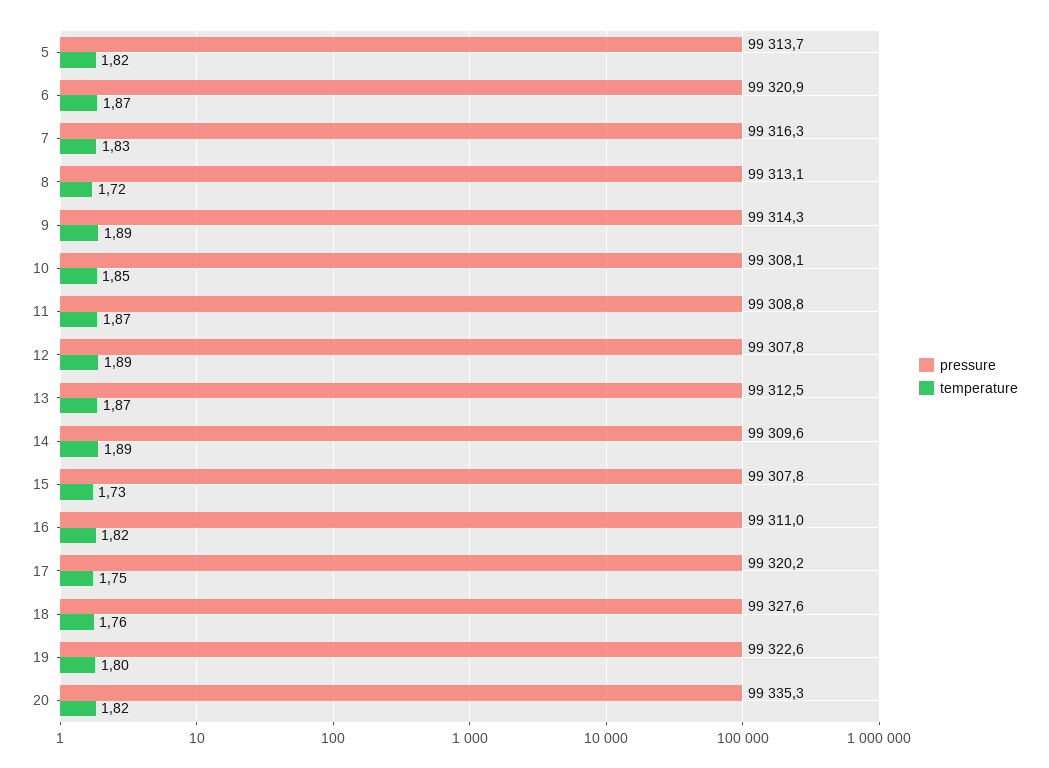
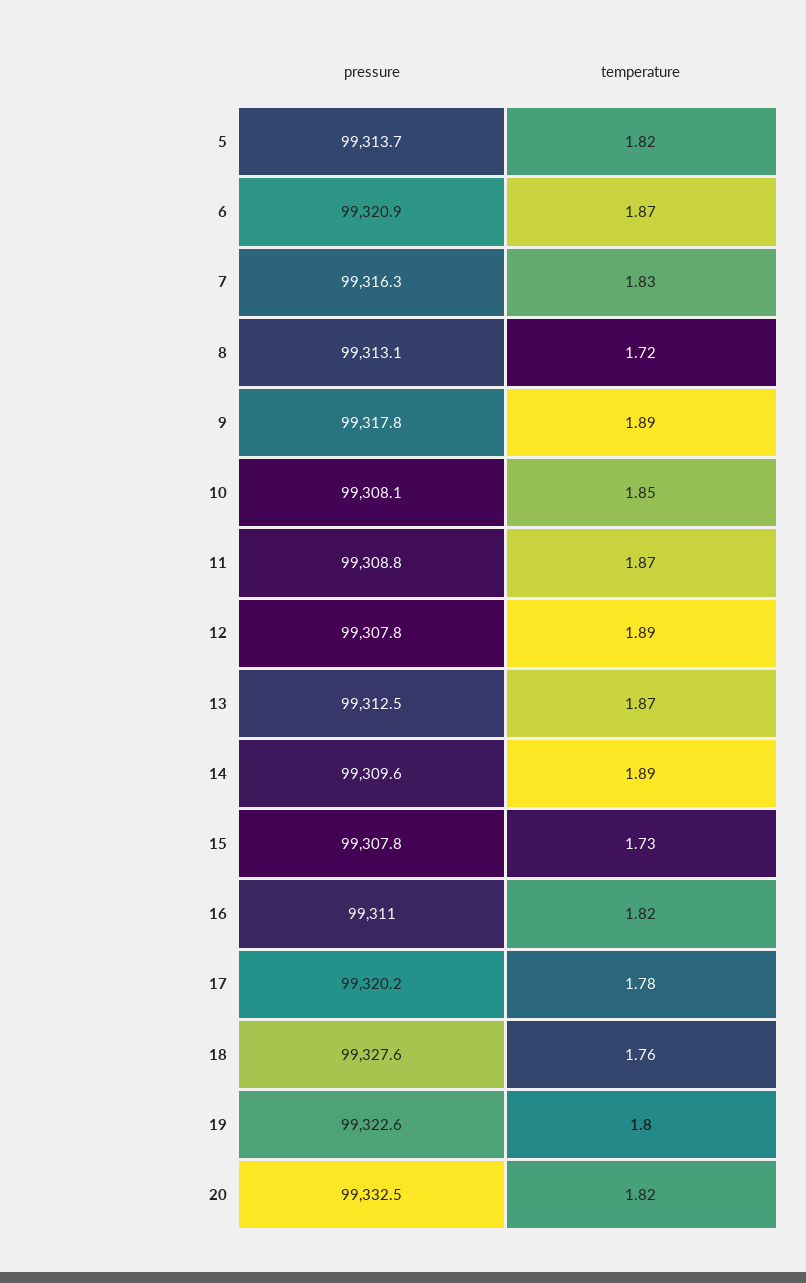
pressure, 9: 99314.3 -> 99317.8
temperature, 17: 1.75 -> 1.78
pressure, 20: 99335.3 -> 99332.5

